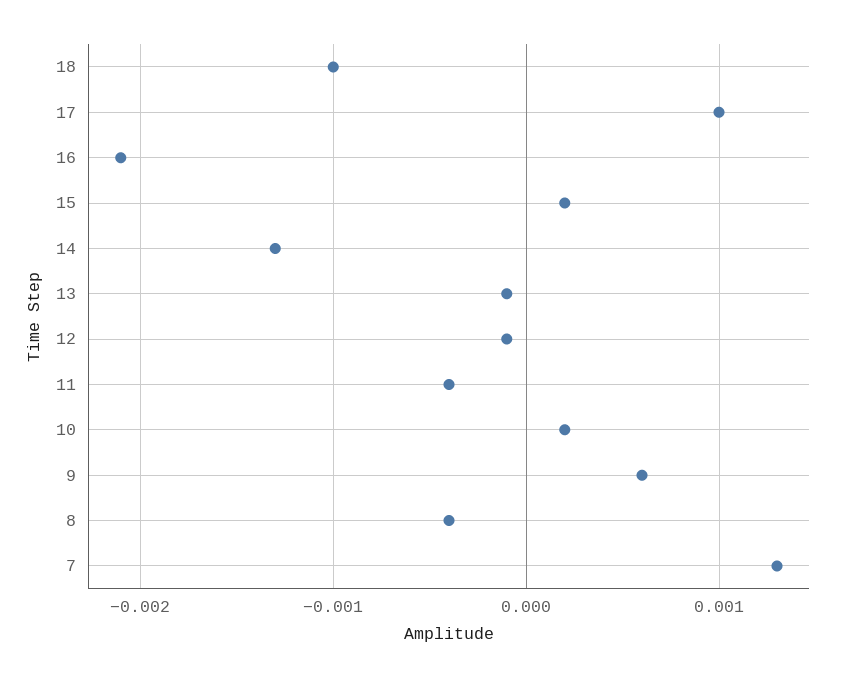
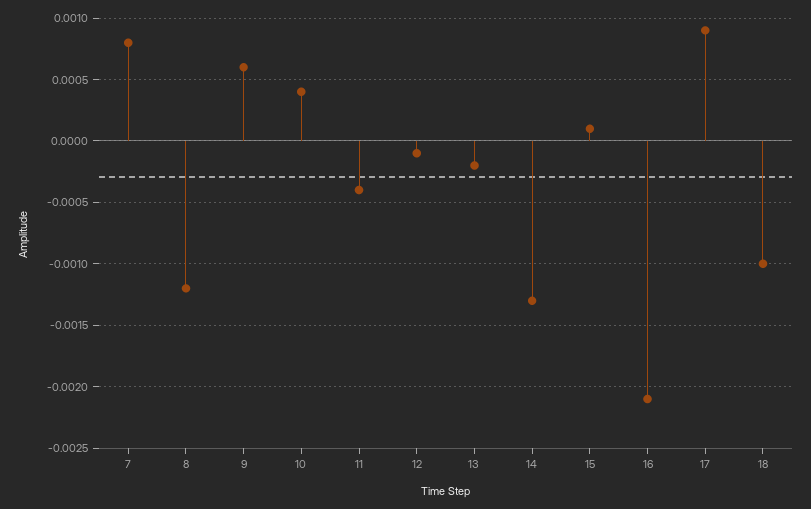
17: 0.001 -> 0.0009
15: 0.0002 -> 0.0001
13: -0.0001 -> -0.0002
10: 0.0002 -> 0.0004
8: -0.0004 -> -0.0012
7: 0.0013 -> 0.0008

